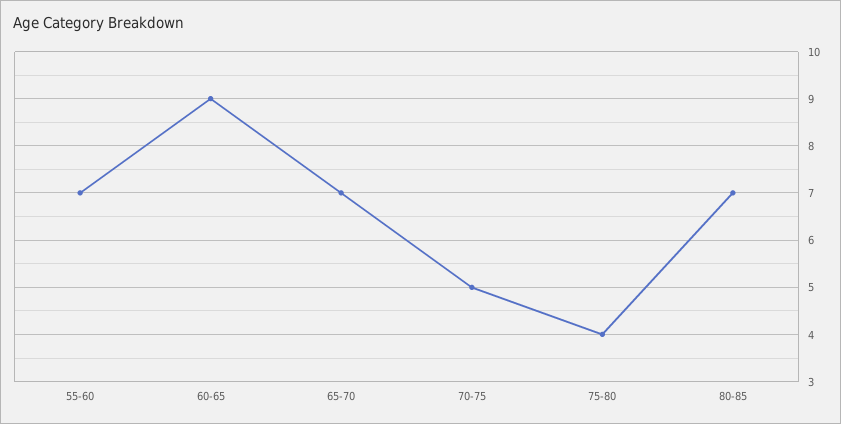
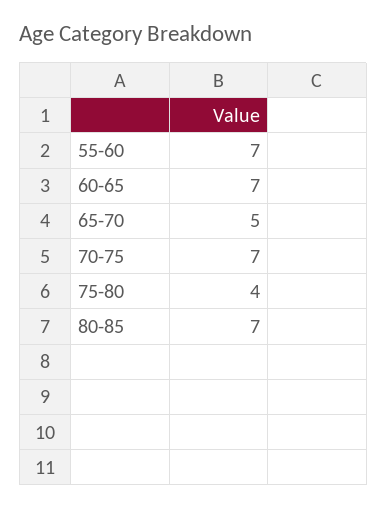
60-65: 9 -> 7
65-70: 7 -> 5
70-75: 5 -> 7

